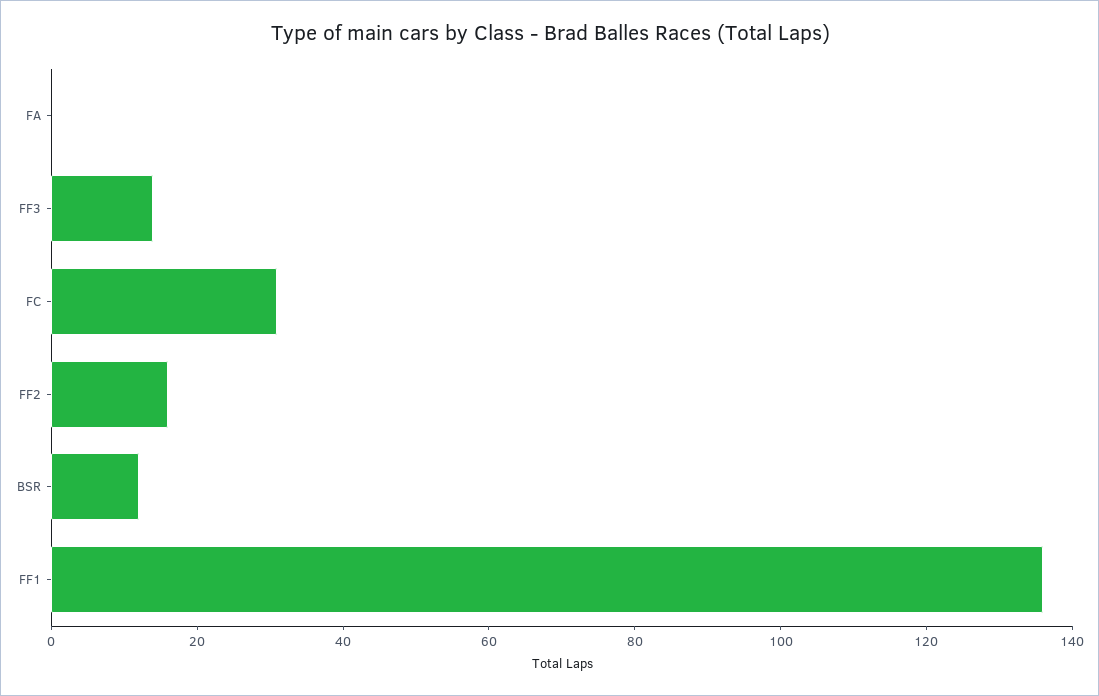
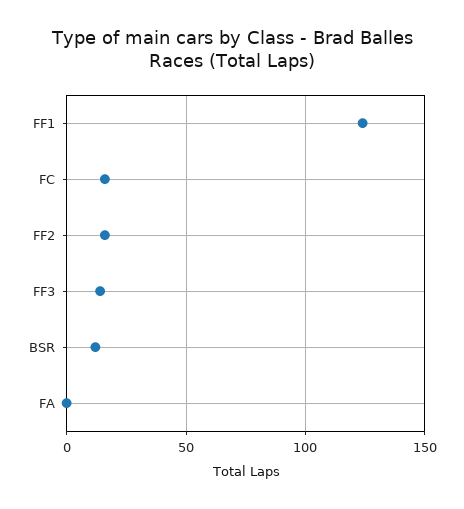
FC: 30 -> 15
FF1: 135 -> 125

